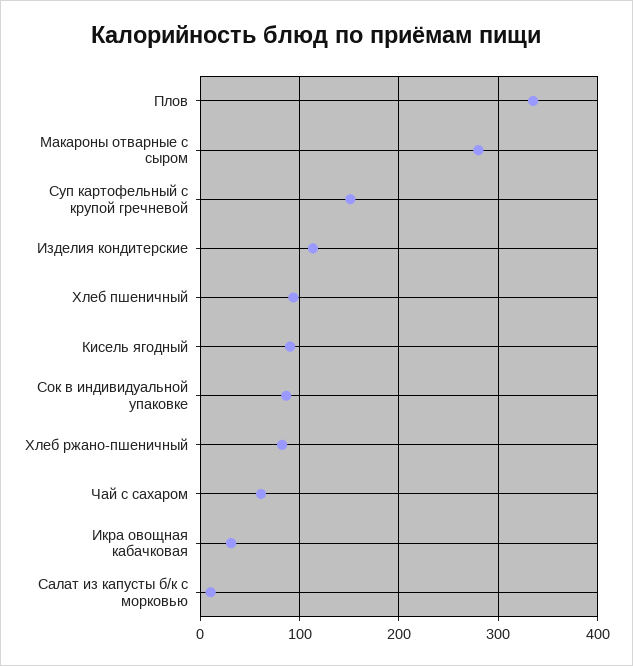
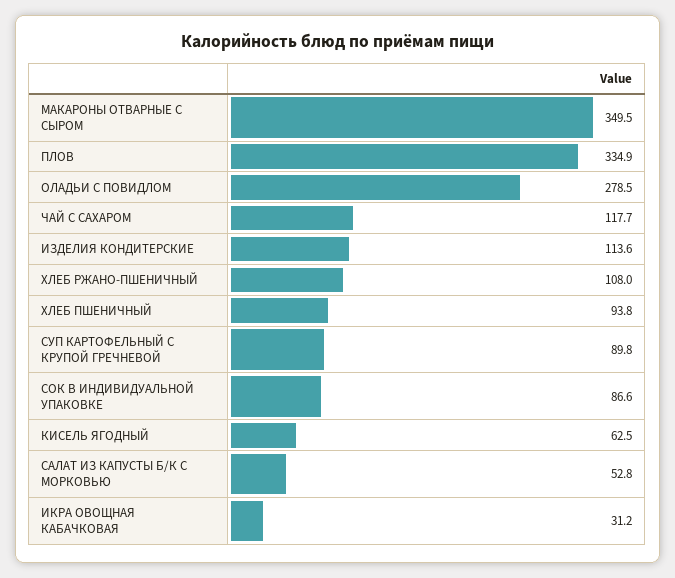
Макароны отварные с сыром: 280 -> 349.5
Суп картофельный с крупой гречневой: 150 -> 89.8
Кисель ягодный: 90 -> 62.5
Хлеб ржано-пшеничный: 80 -> 108
Чай с сахаром: 60 -> 117.7
Салат из капусты б/к с морковью: 10 -> 52.8
ОЛАДЬИ С ПОВИДЛОМ: none -> 278.5

